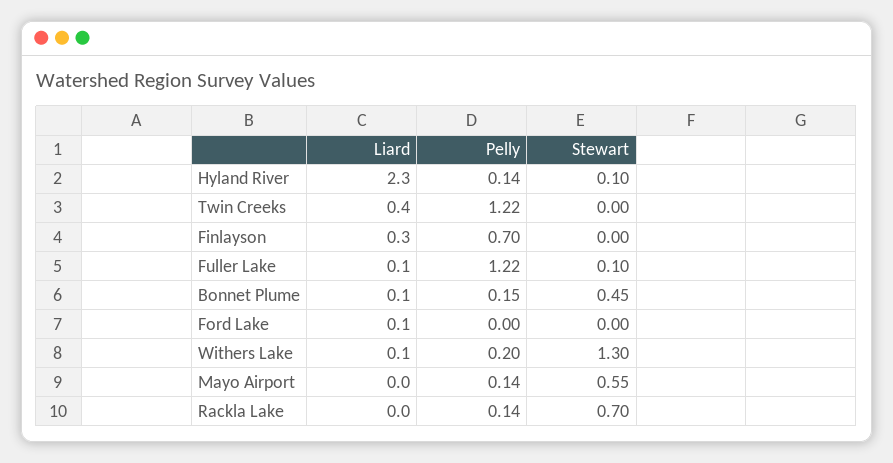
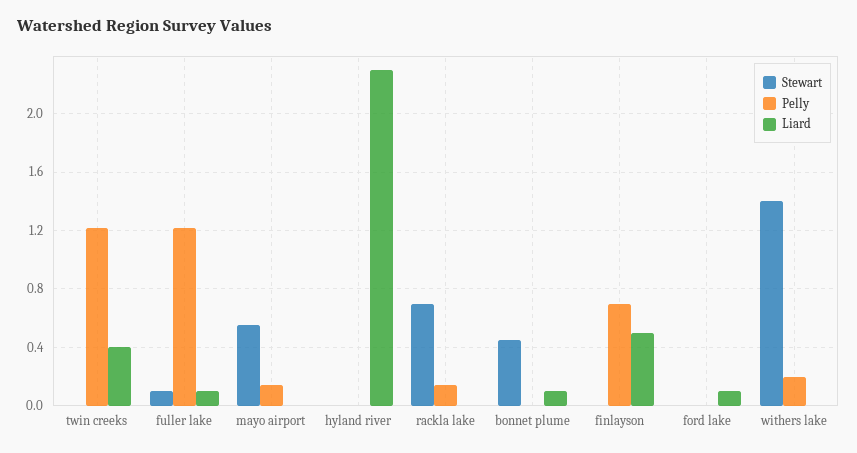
Pelly, Hyland River: 0.14 -> 0
Stewart, Hyland River: 0.1 -> 0
Liard, Finlayson: 0.3 -> 0.5
Pelly, Bonnet Plume: 0.15 -> 0
Liard, Withers Lake: 0.1 -> 0
Stewart, Withers Lake: 1.3 -> 1.4

